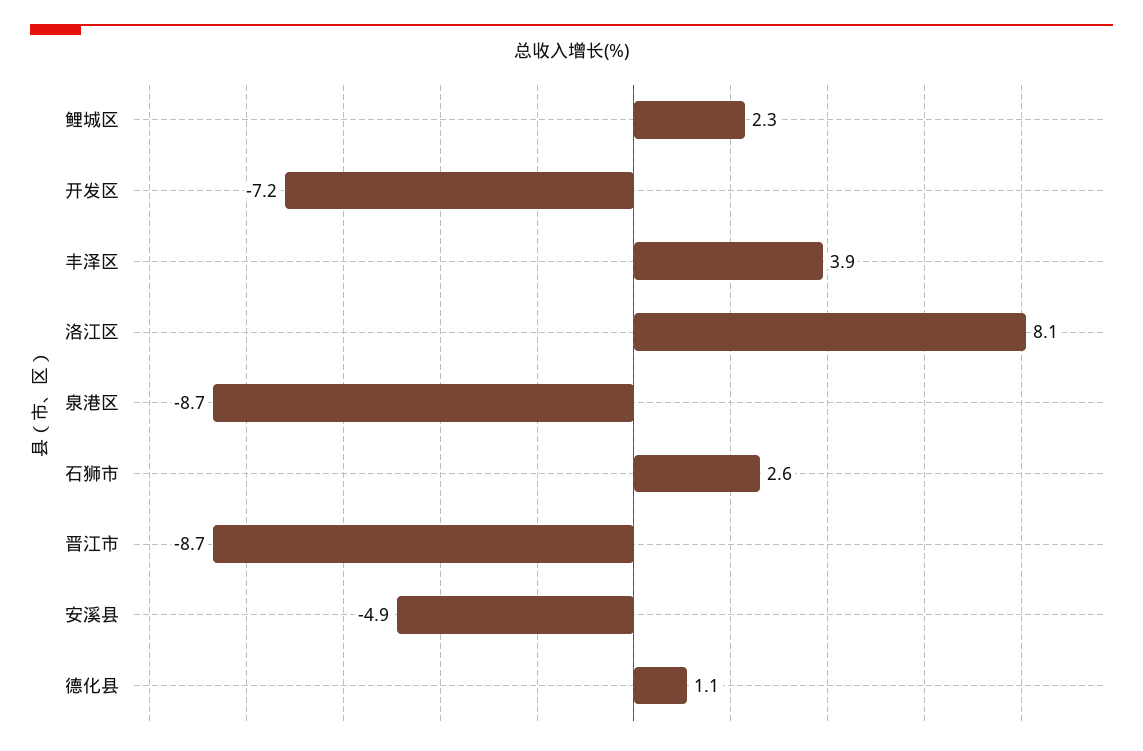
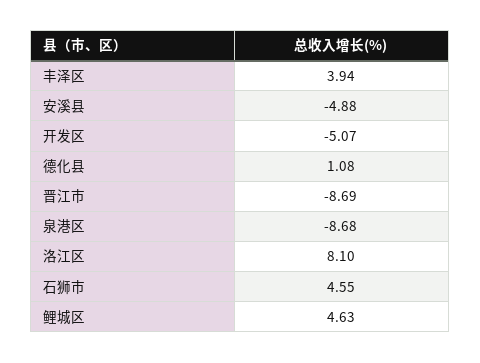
鲤城区: 2.3 -> 4.63
开发区: -7.2 -> -5.07
石狮市: 2.6 -> 4.55

